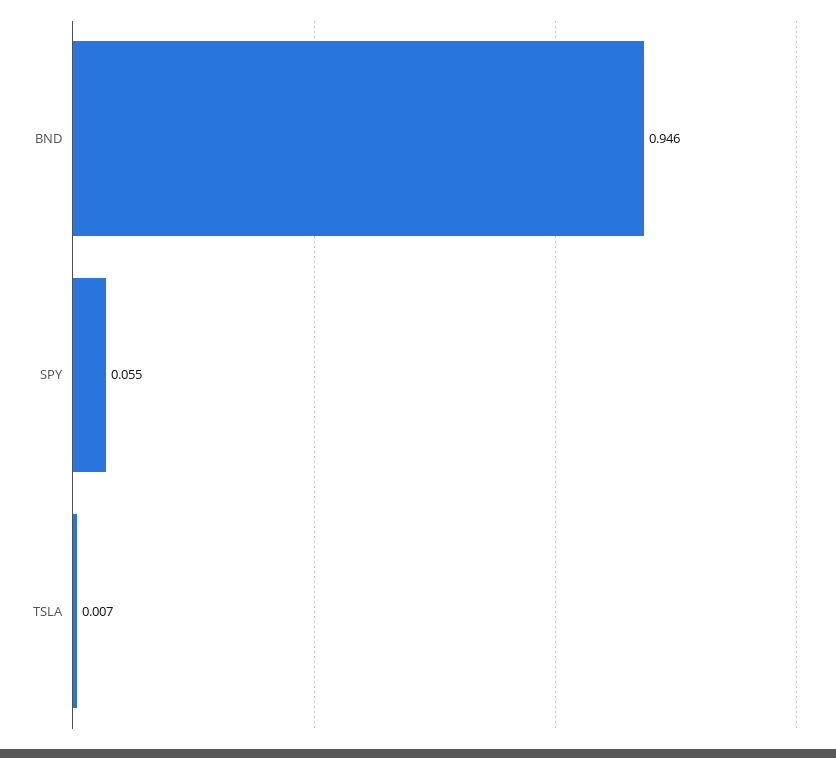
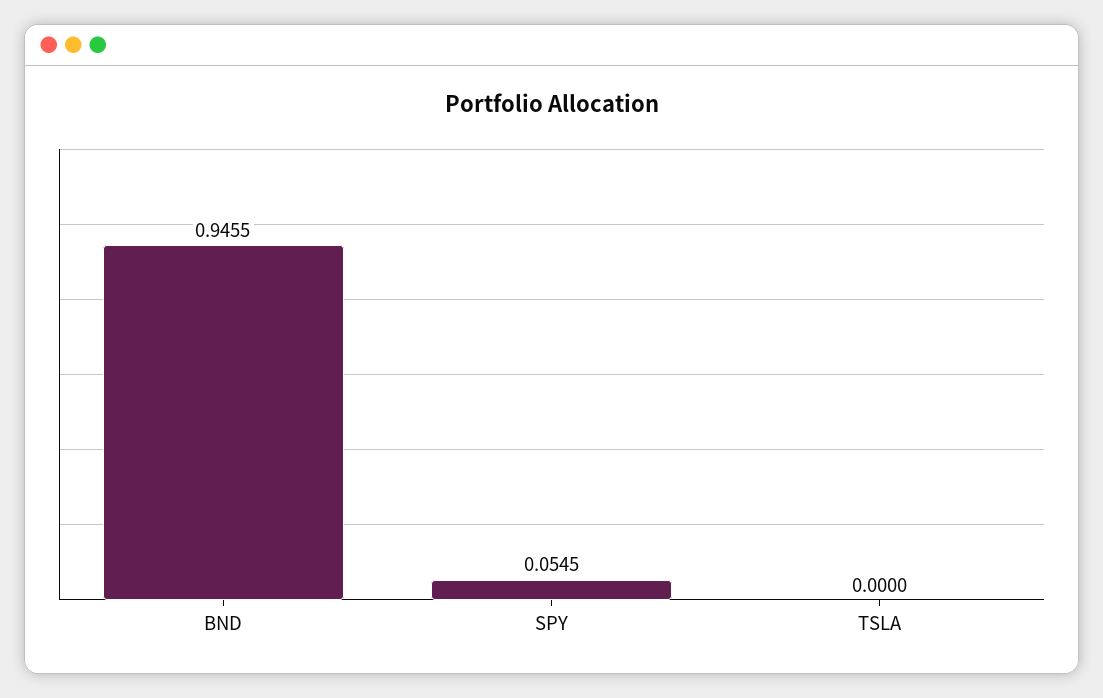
TSLA: 0.007 -> 0

